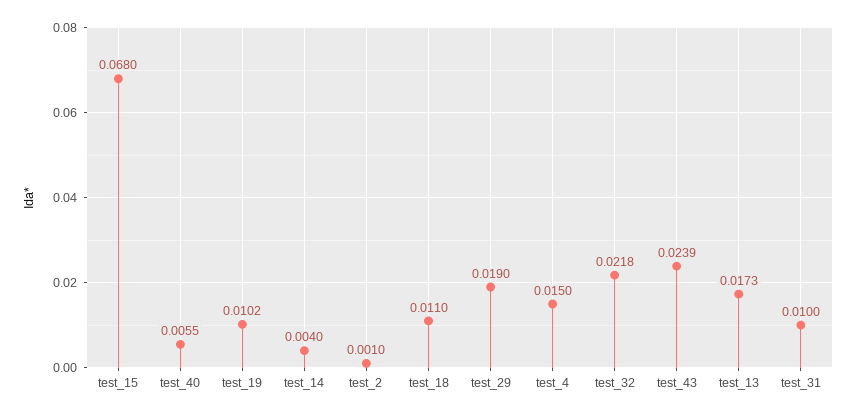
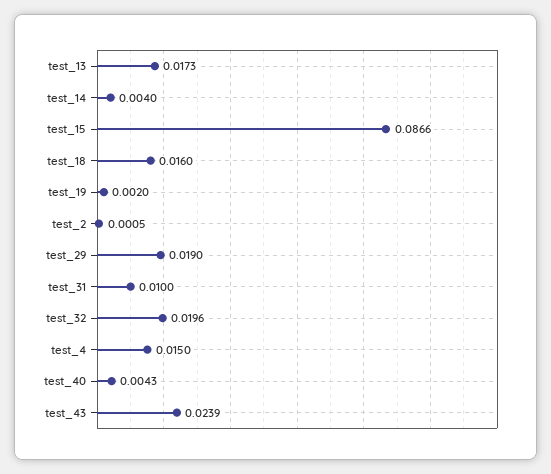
test_15: 0.068 -> 0.0866
test_40: 0.0055 -> 0.0043
test_19: 0.0102 -> 0.002
test_2: 0.001 -> 0.0005
test_18: 0.011 -> 0.016
test_32: 0.0218 -> 0.0196

